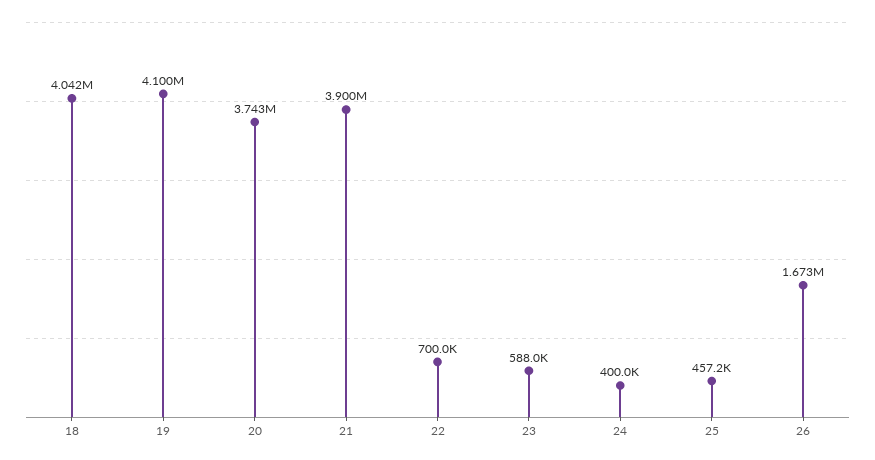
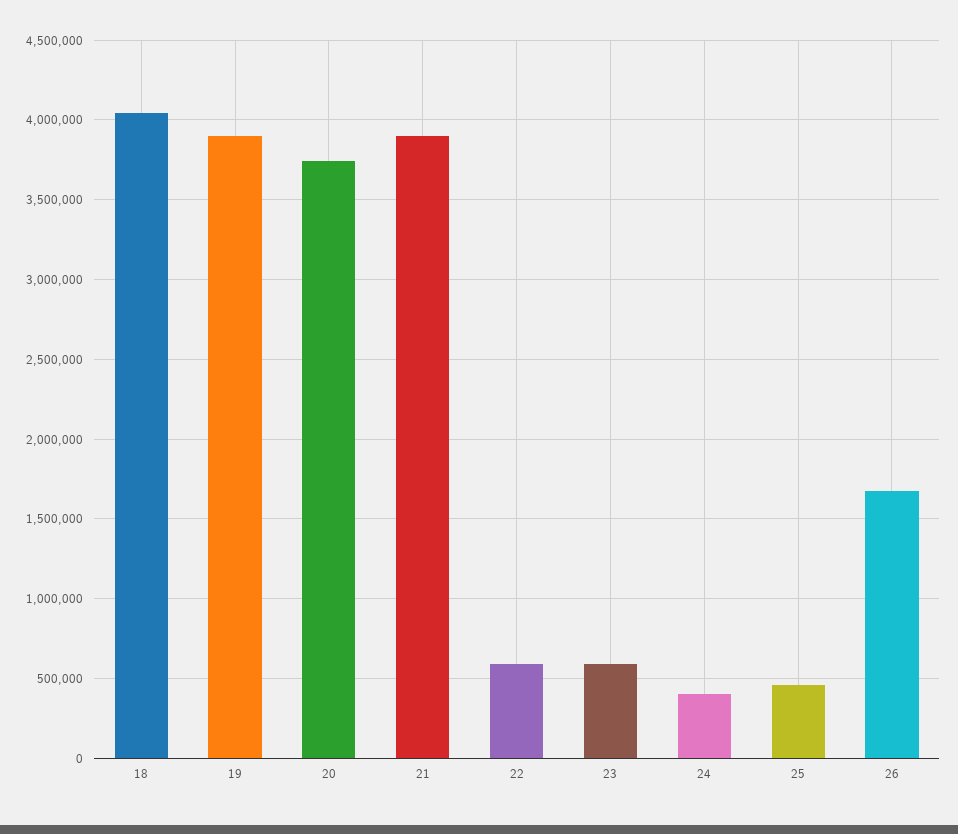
19: 4100000 -> 3900000
22: 700000 -> 600000

